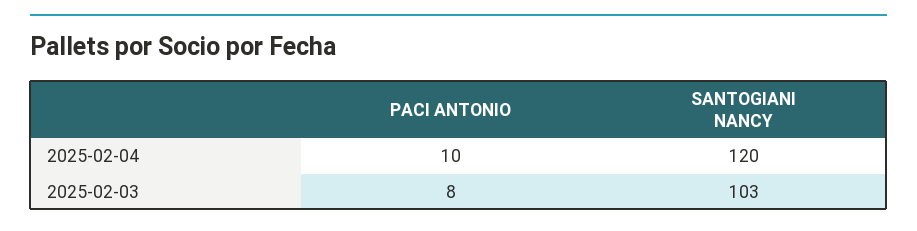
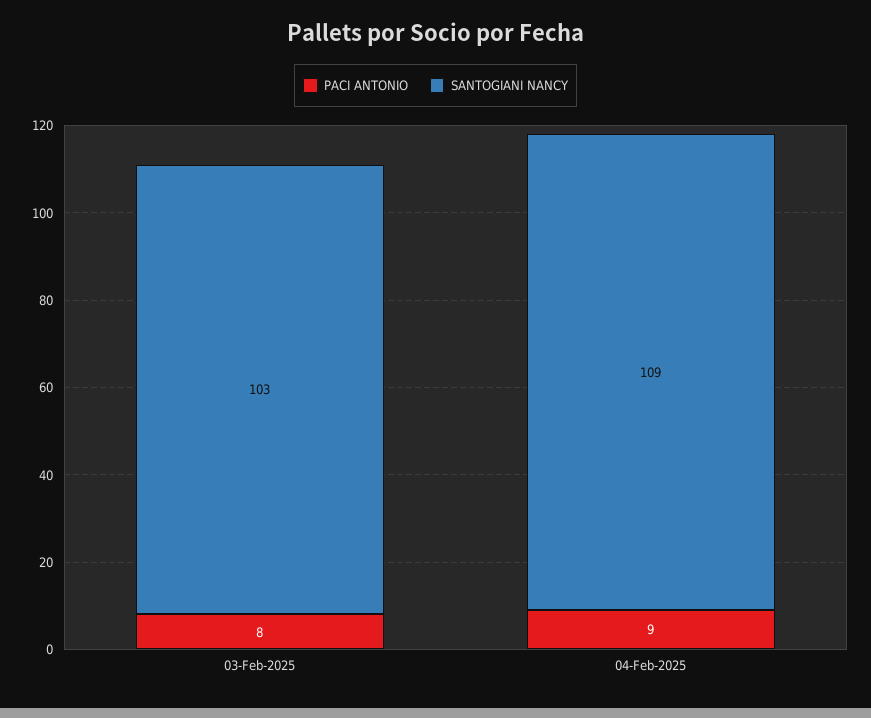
PACI ANTONIO, 2025-02-04: 10 -> 9
SANTOGIANI NANCY, 2025-02-04: 120 -> 109

